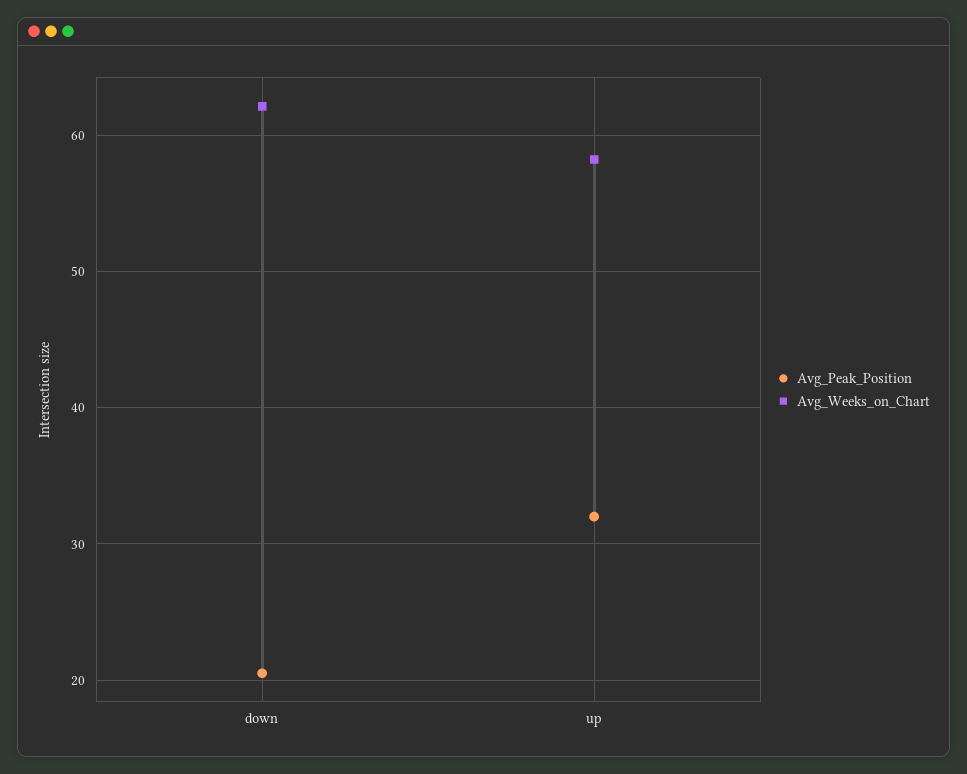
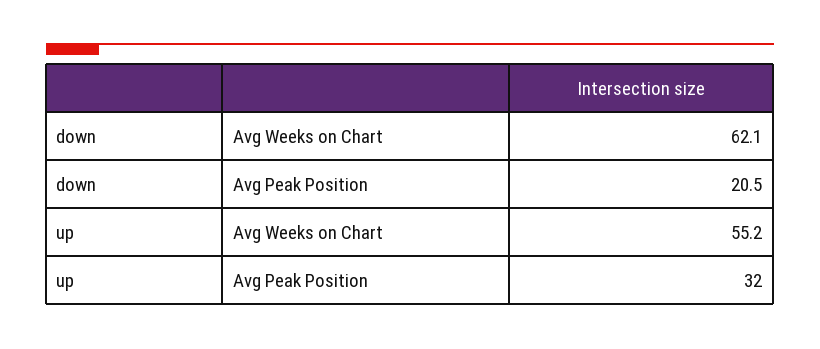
Avg_Weeks_on_Chart, up: 58 -> 55.2

